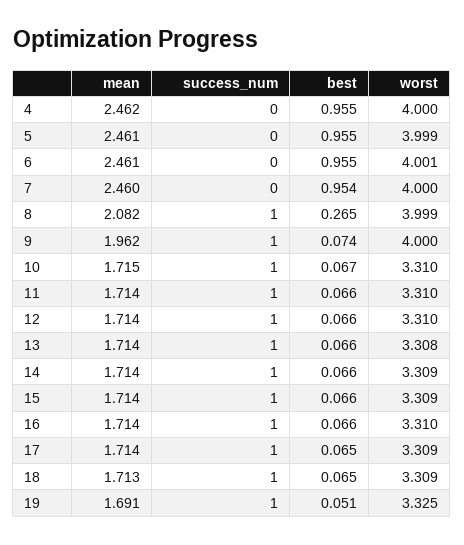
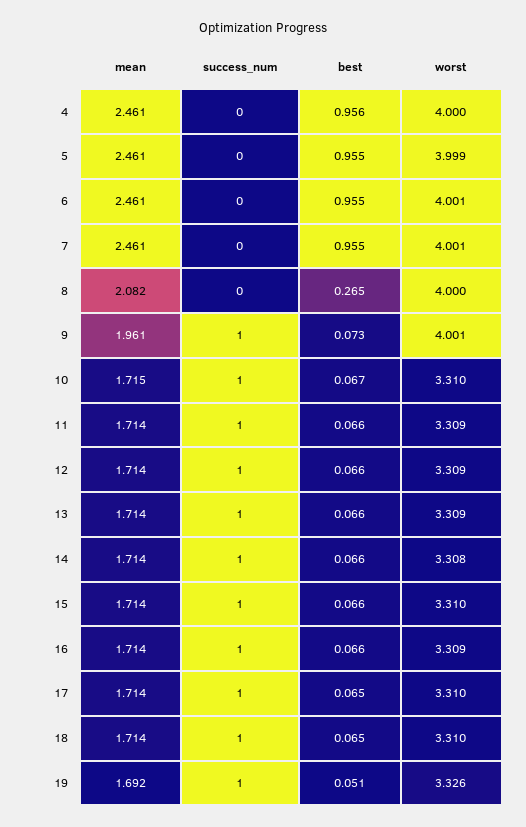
mean, 4: 2.462 -> 2.461
best, 4: 0.955 -> 0.956
mean, 7: 2.46 -> 2.461
best, 7: 0.954 -> 0.955
worst, 7: 4 -> 4.001
success_num, 8: 1 -> 0
worst, 8: 3.999 -> 4
mean, 9: 1.962 -> 1.961
best, 9: 0.074 -> 0.073
worst, 9: 4 -> 4.001
worst, 11: 3.31 -> 3.309
worst, 12: 3.31 -> 3.309
worst, 13: 3.308 -> 3.309
worst, 14: 3.309 -> 3.308
worst, 15: 3.309 -> 3.31
worst, 16: 3.31 -> 3.309
worst, 17: 3.309 -> 3.31
mean, 18: 1.713 -> 1.714
worst, 18: 3.309 -> 3.31
mean, 19: 1.691 -> 1.692
worst, 19: 3.325 -> 3.326

